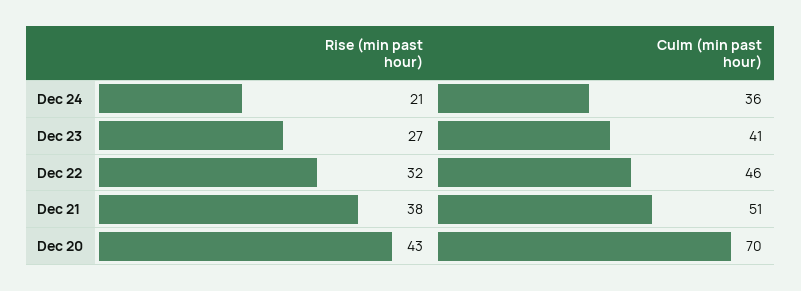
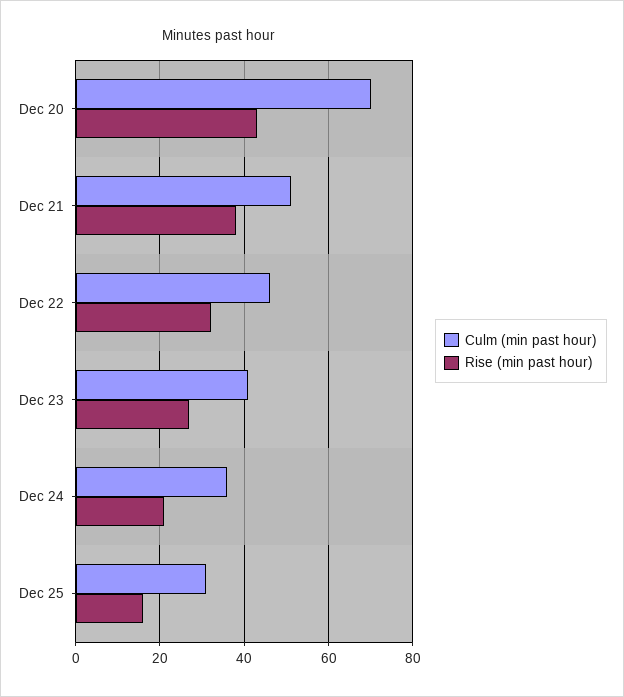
Culm (min past hour), Dec 25: none -> 30
Rise (min past hour), Dec 25: none -> 15

